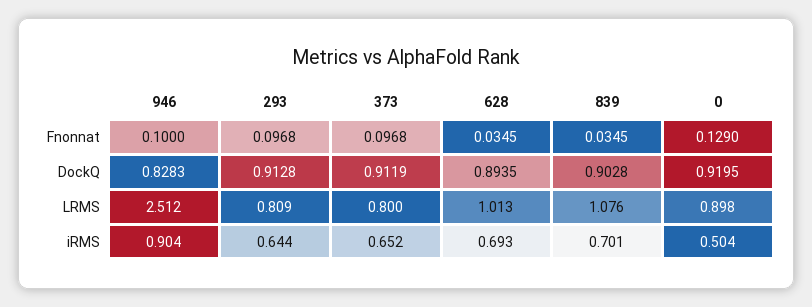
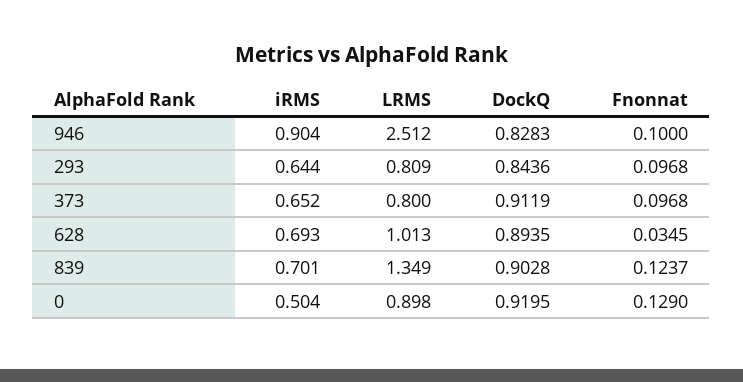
839, Fnonnat: 0.0345 -> 0.1237
293, DockQ: 0.9128 -> 0.8436
839, LRMS: 1.076 -> 1.349

